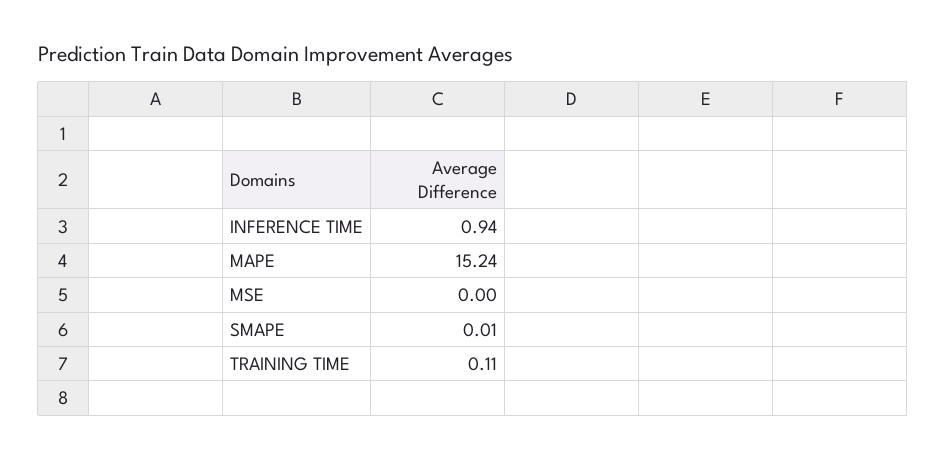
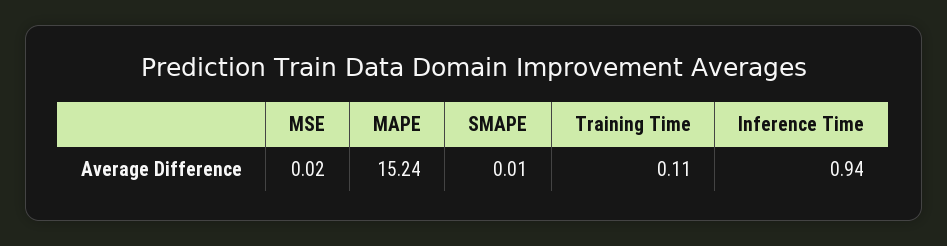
MSE: 0 -> 0.02

